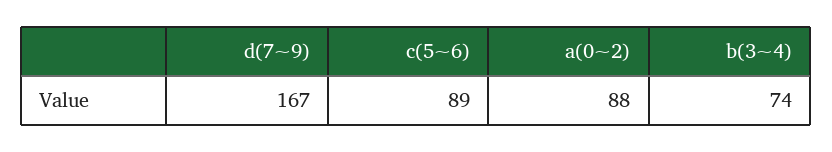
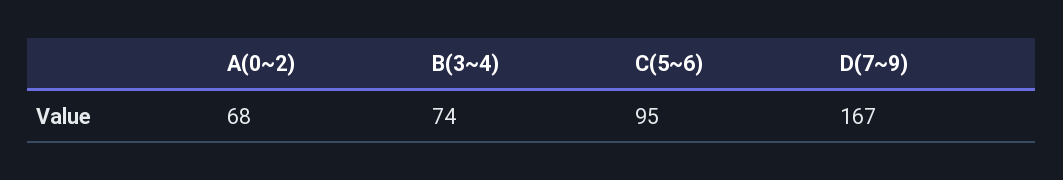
c(5~6): 89 -> 95
a(0~2): 88 -> 68

